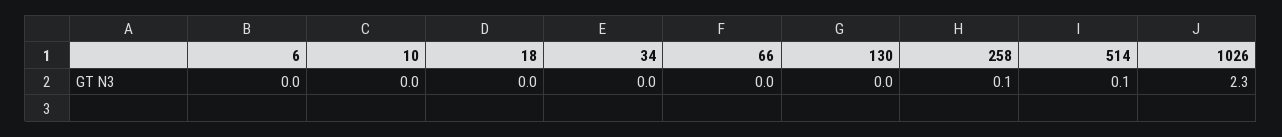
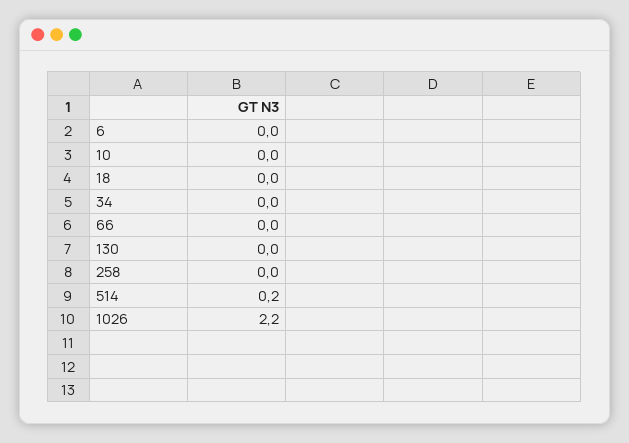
258: 0.1 -> 0
514: 0.1 -> 0.2
1026: 2.3 -> 2.2

